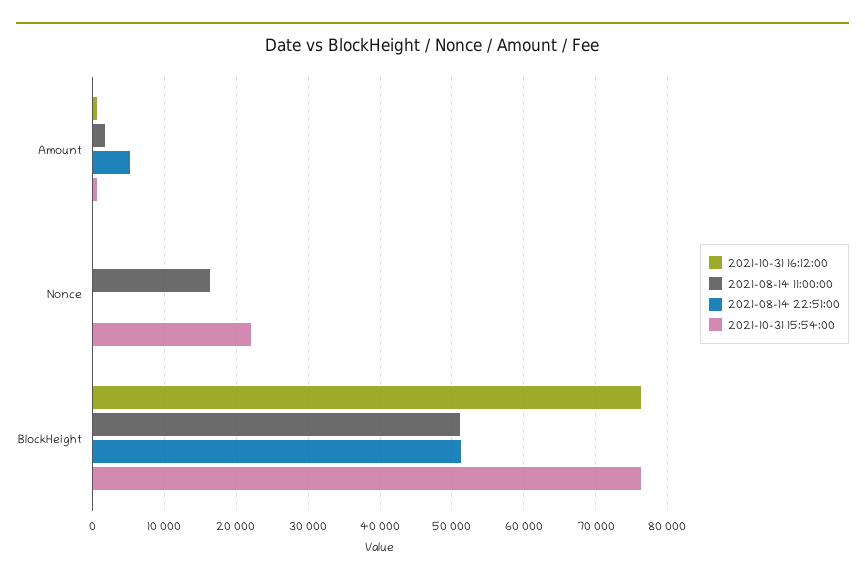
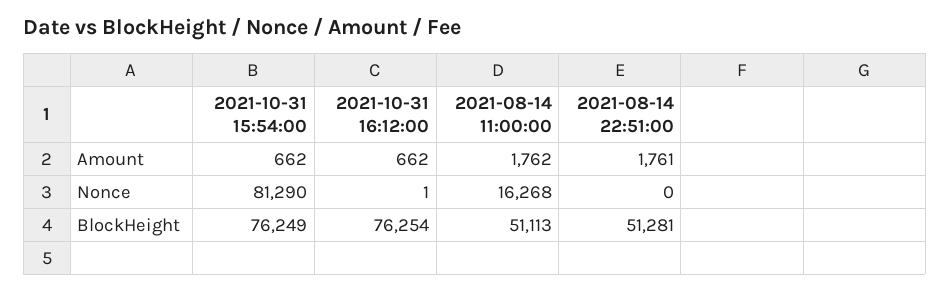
2021-08-14 22:51:00, Amount: 5000 -> 1761
2021-10-31 15:54:00, Nonce: 22000 -> 81290

